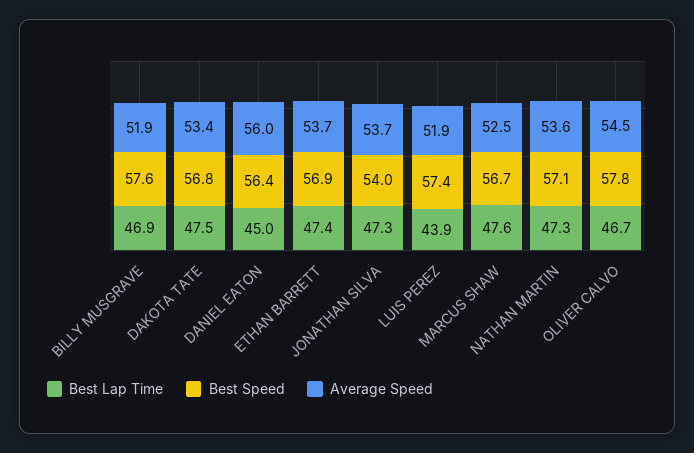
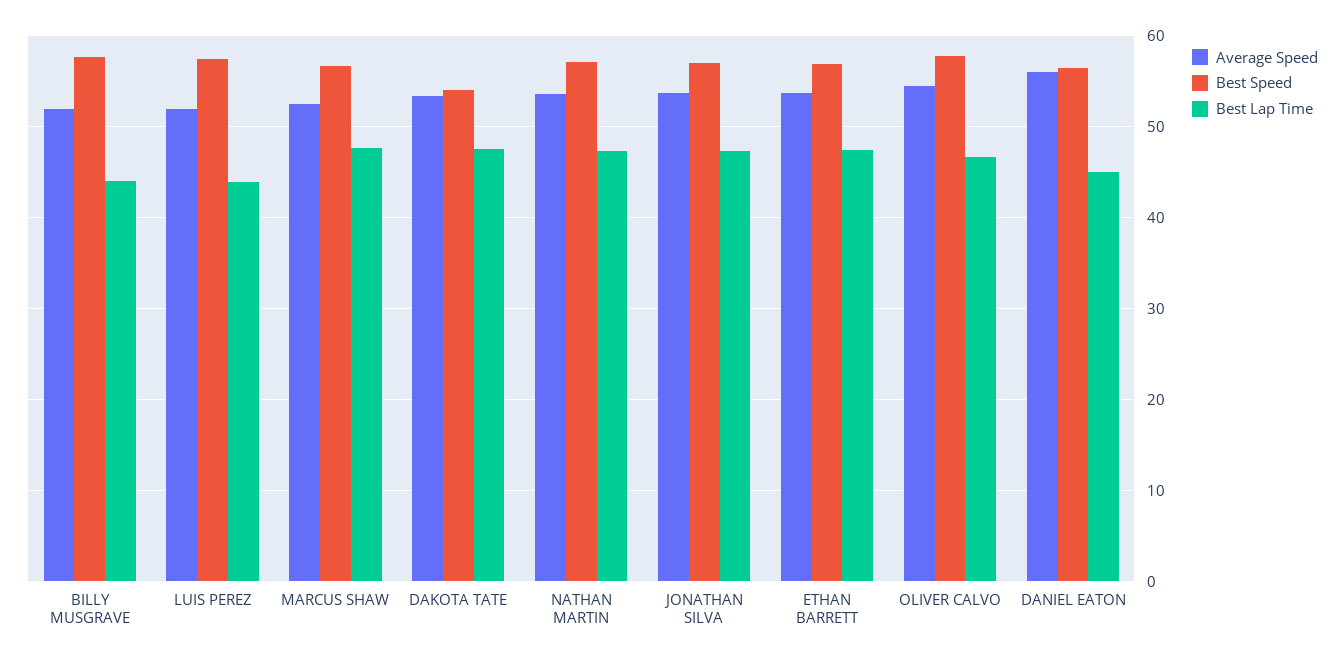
Best Lap Time, BILLY MUSGRAVE: 46.9 -> 44
Best Speed, DAKOTA TATE: 56.8 -> 54
Best Speed, JONATHAN SILVA: 54 -> 57

